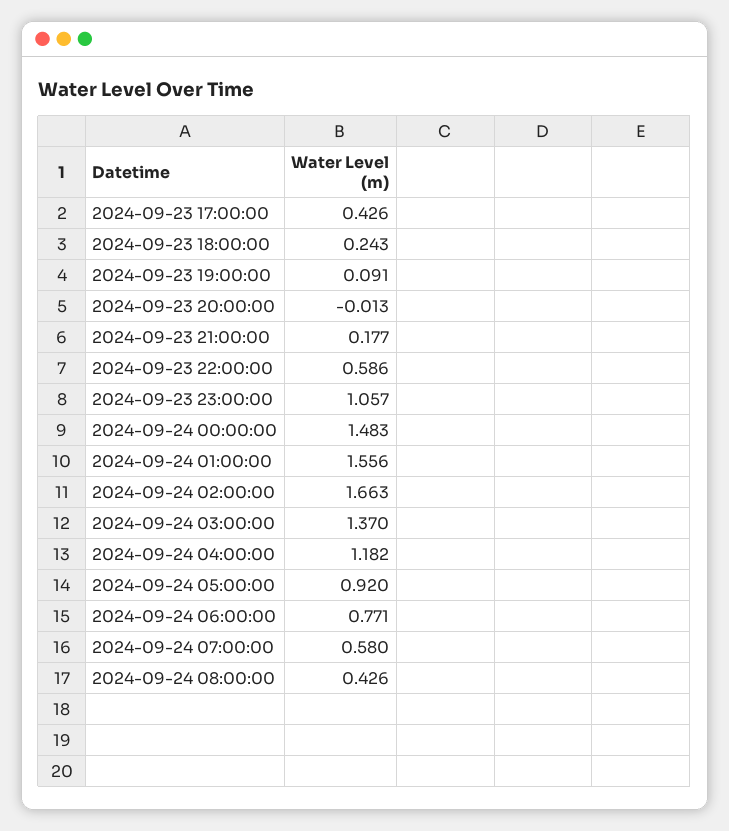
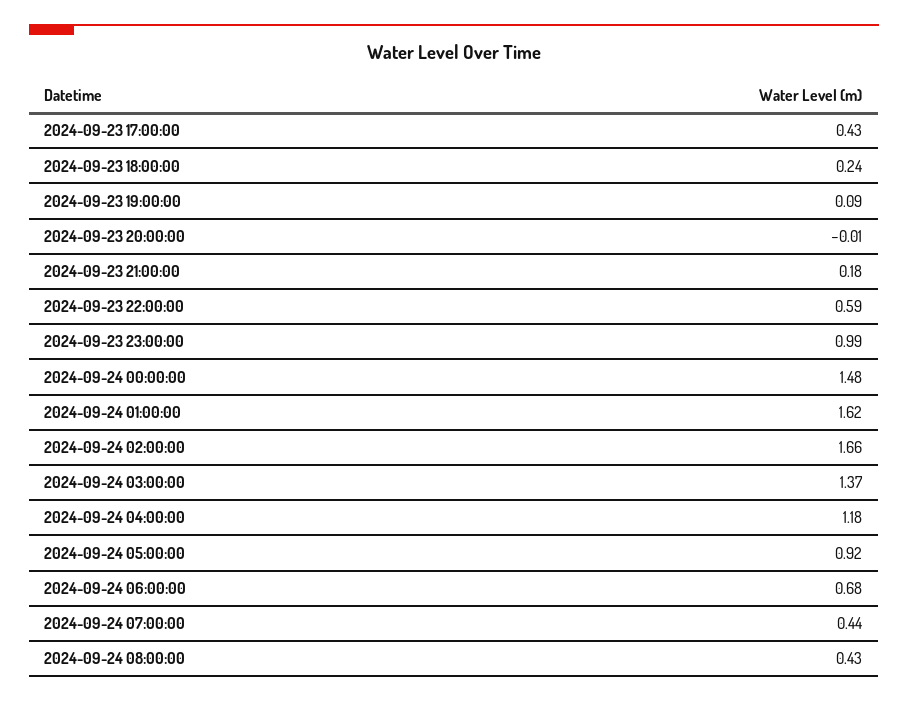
2024-09-23 23:00:00: 1.057 -> 0.99
2024-09-24 01:00:00: 1.556 -> 1.62
2024-09-24 06:00:00: 0.771 -> 0.68
2024-09-24 07:00:00: 0.58 -> 0.44

